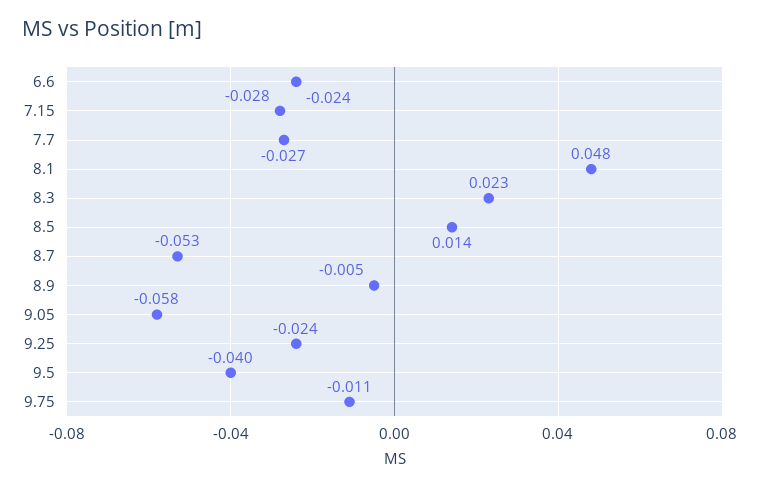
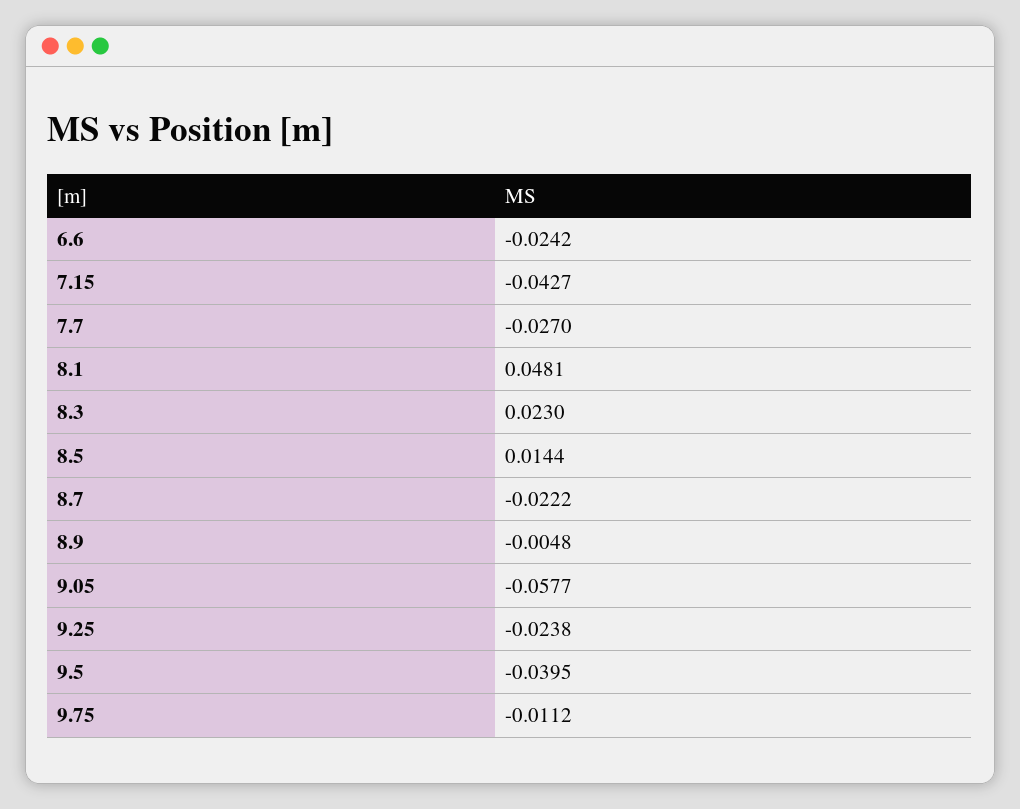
7.15: -0.028 -> -0.0427
8.7: -0.053 -> -0.0222

